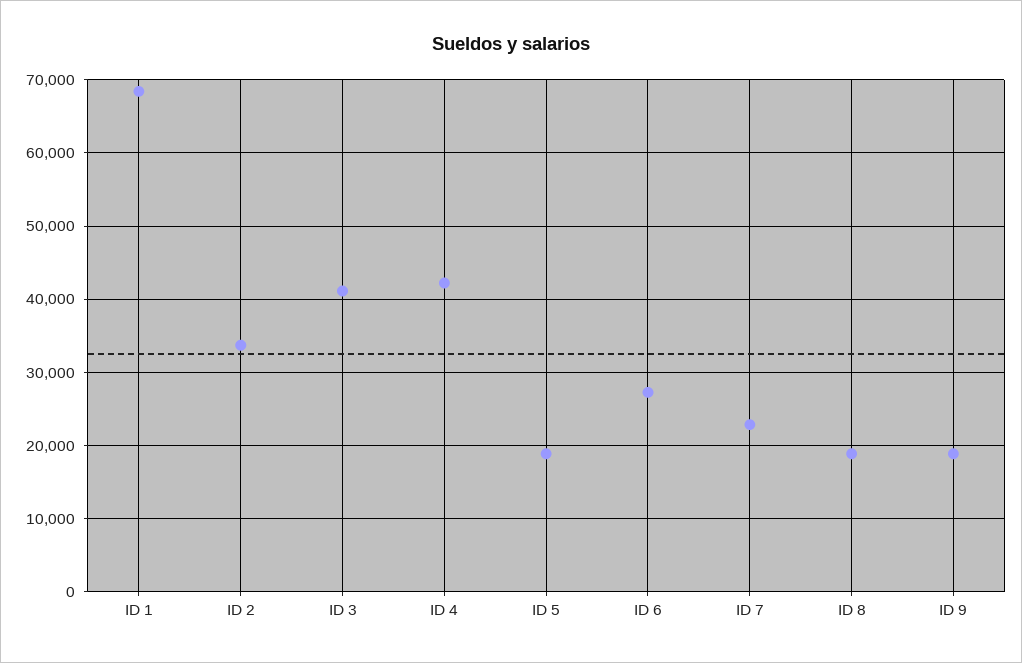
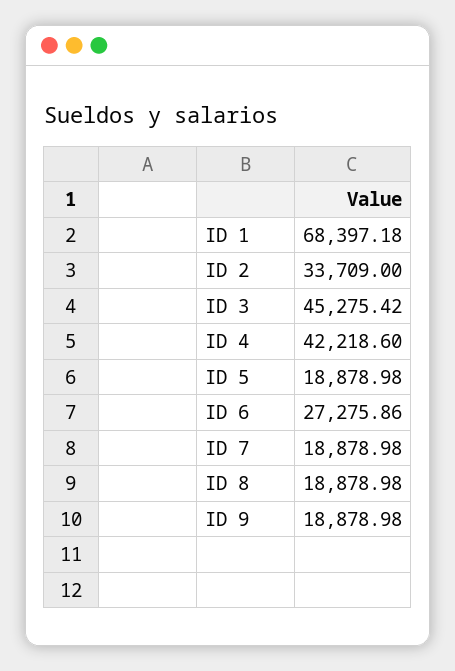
ID 3: 41000 -> 45275.42
ID 7: 23000 -> 18878.98

